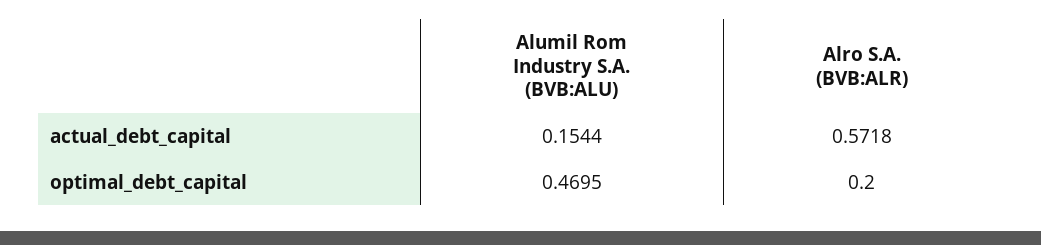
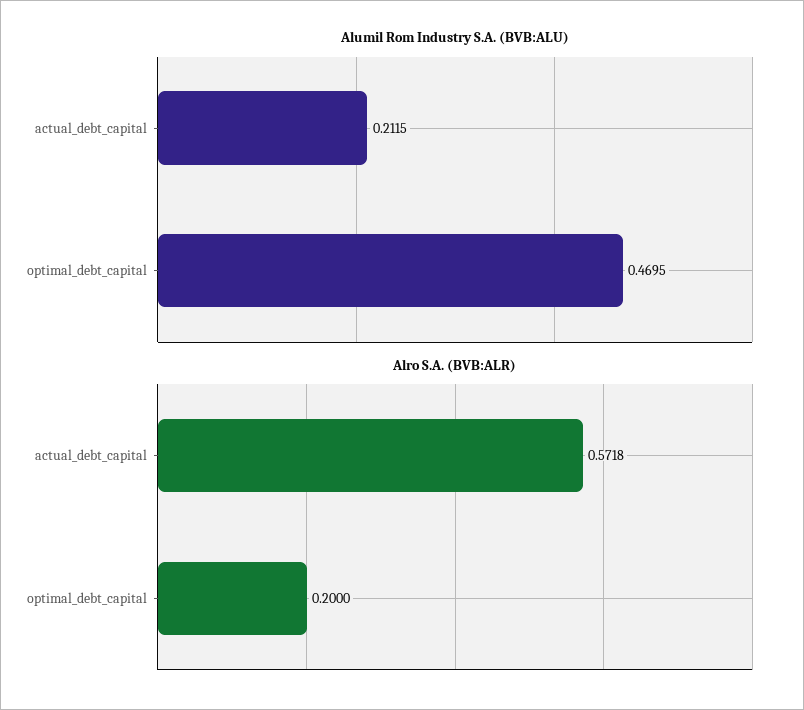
Alumil Rom Industry S.A. (BVB:ALU), actual_debt_capital: 0.1544 -> 0.2115

